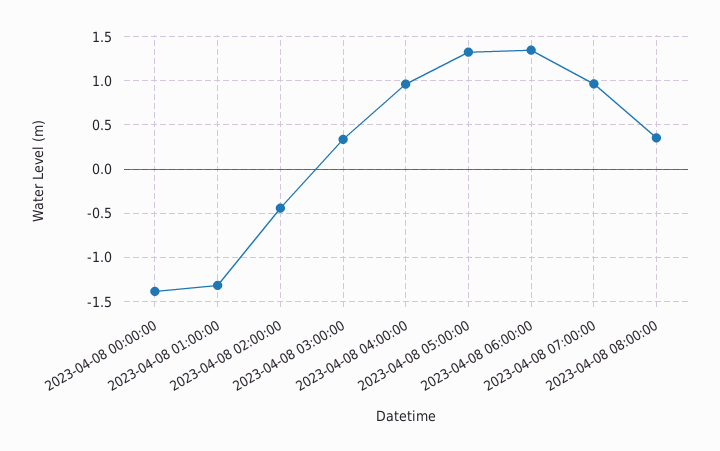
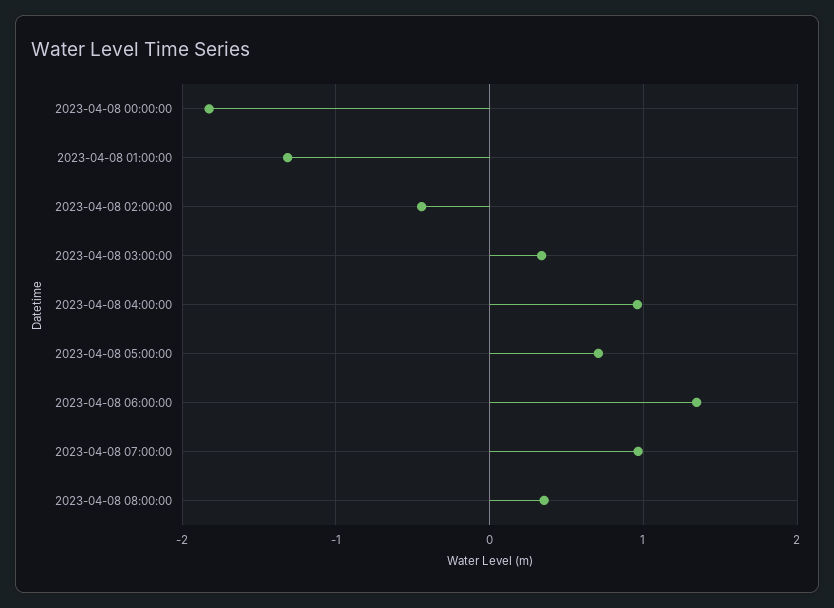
2023-04-08 00:00:00: -1.4 -> -1.8
2023-04-08 05:00:00: 1.3 -> 0.7

